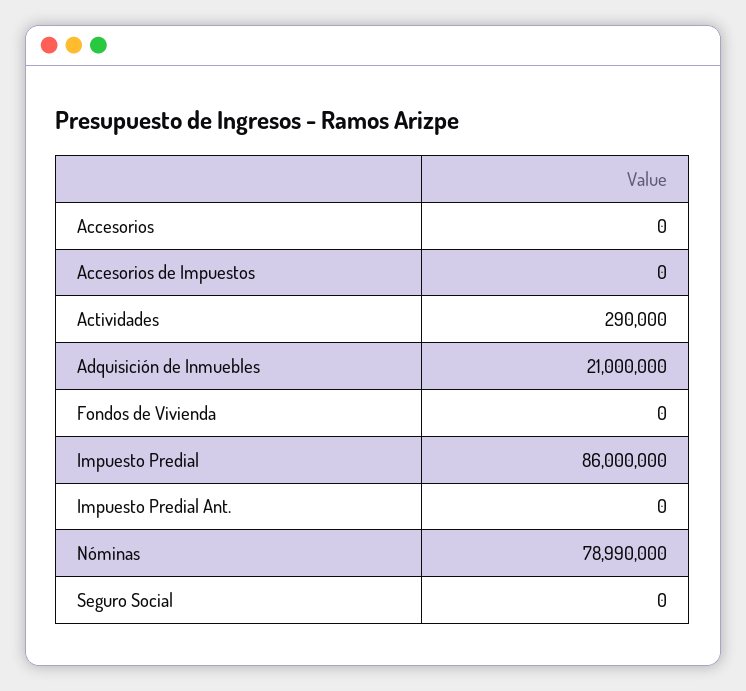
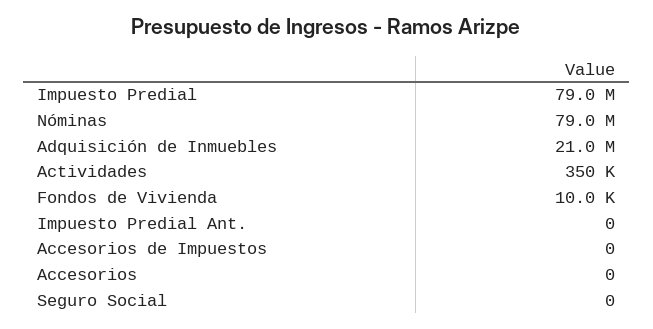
Actividades: 290000 -> 350000
Fondos de Vivienda: 0 -> 10000
Impuesto Predial: 86000000 -> 79000000

